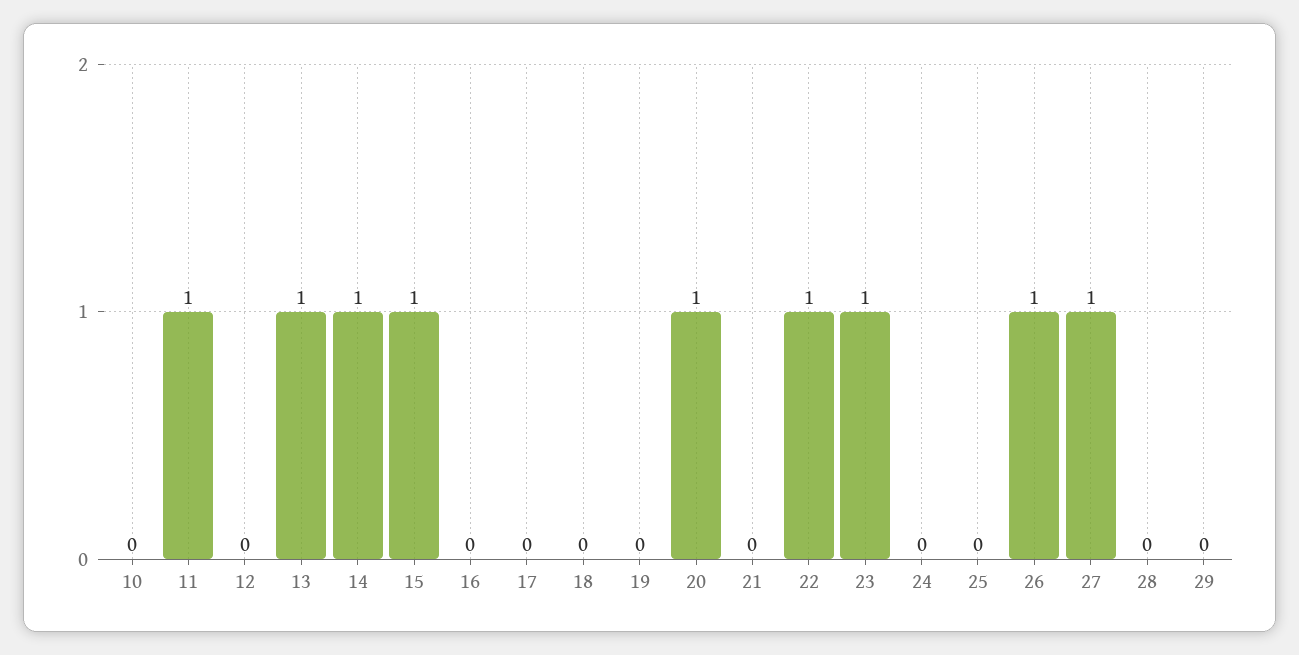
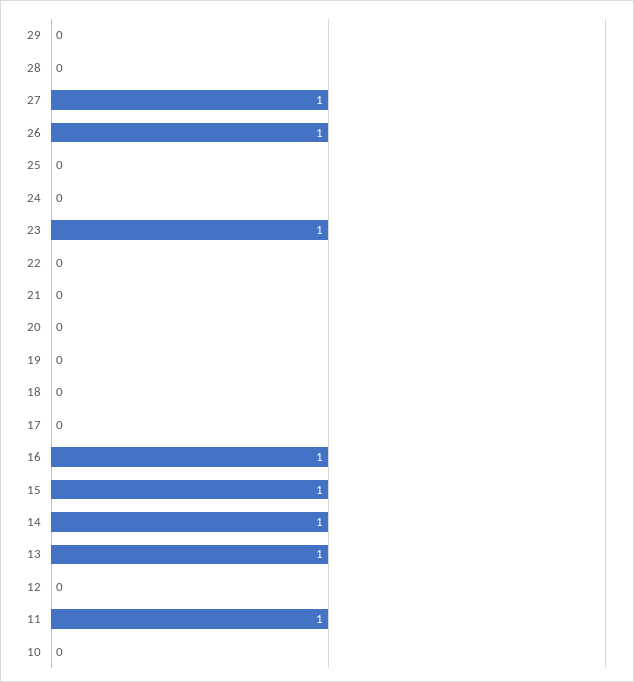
16: 0 -> 1
20: 1 -> 0
22: 1 -> 0

